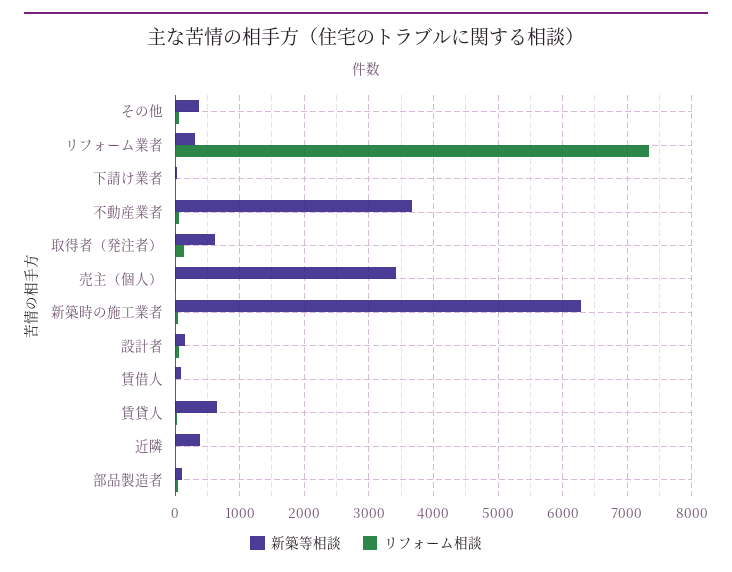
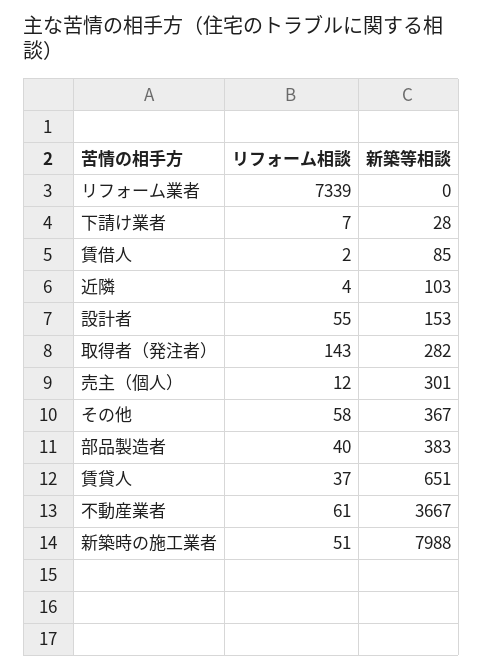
新築等相談, リフォーム業者: 300 -> 0
新築等相談, 取得者（発注者）: 600 -> 282
新築等相談, 売主（個人）: 3400 -> 301
新築等相談, 新築時の施工業者: 6300 -> 7988
新築等相談, 近隣: 400 -> 103
新築等相談, 部品製造者: 100 -> 383

